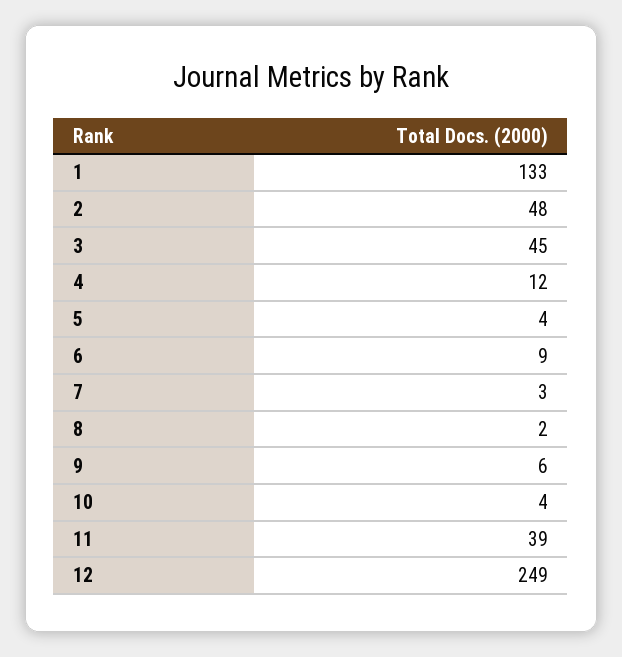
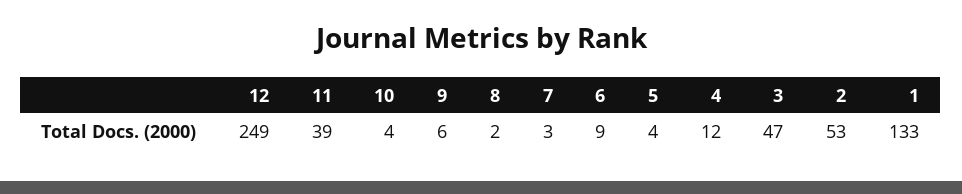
2: 48 -> 53
3: 45 -> 47

